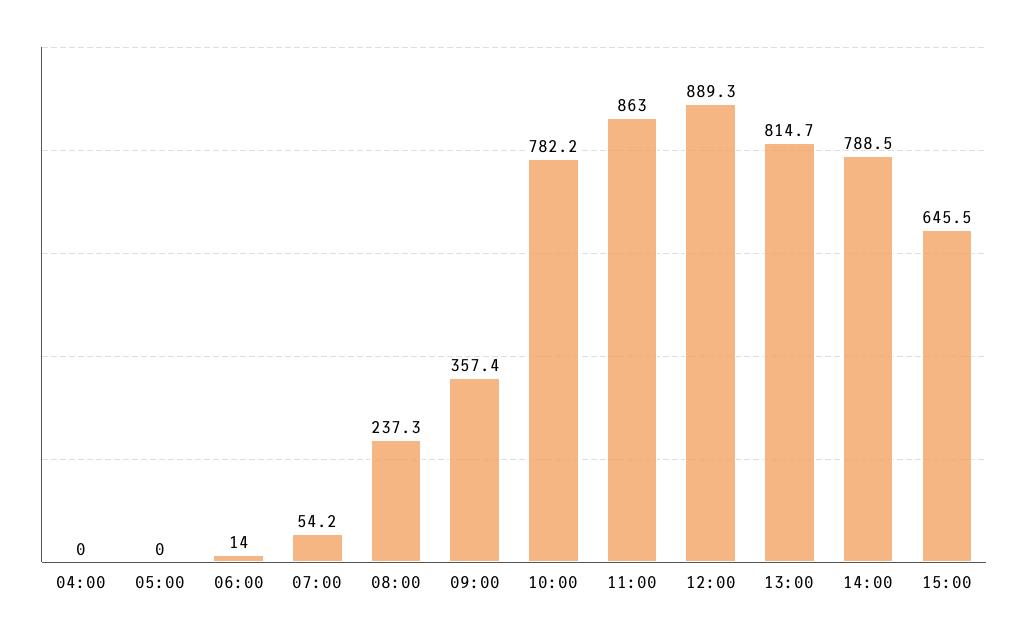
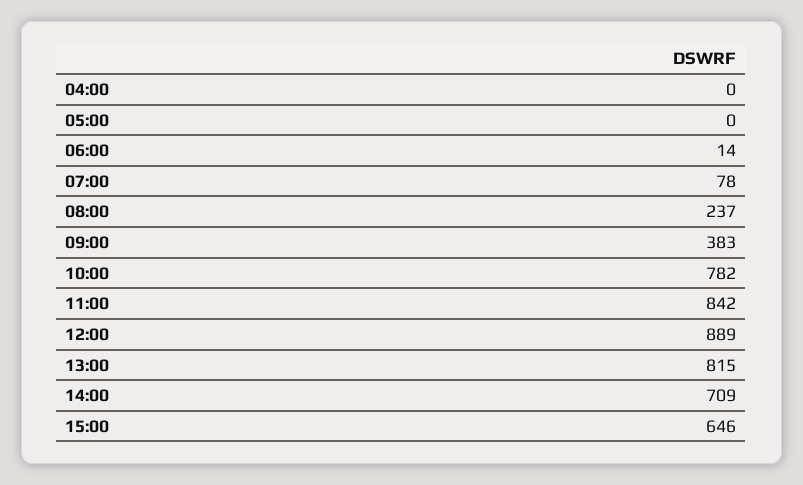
07:00: 54.2 -> 78
09:00: 357.4 -> 383
11:00: 863 -> 842
14:00: 788.5 -> 709

